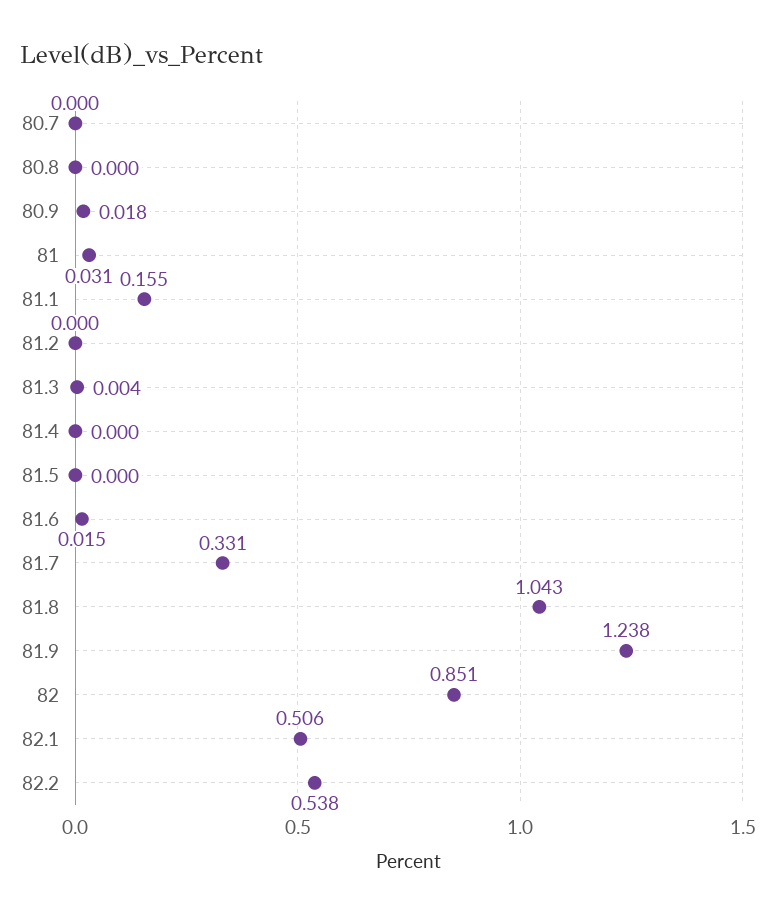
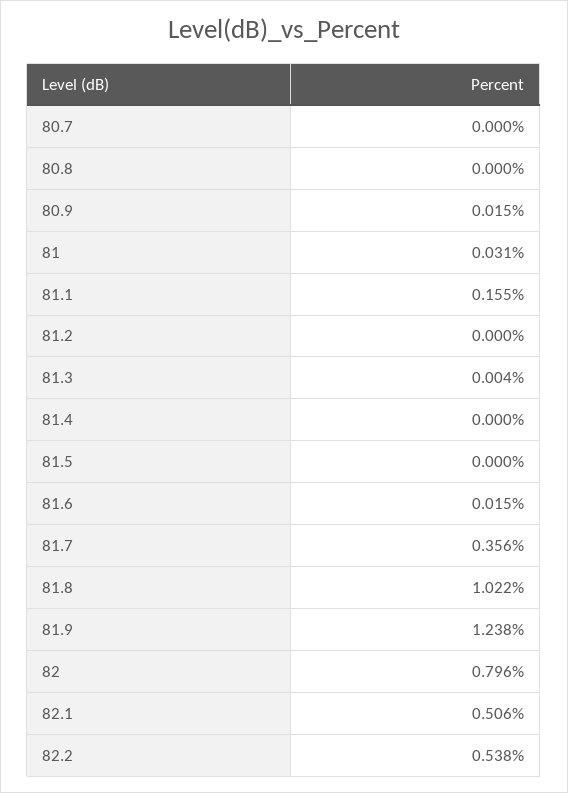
80.9: 0.018 -> 0.015
81.7: 0.331 -> 0.356
81.8: 1.043 -> 1.022
82: 0.851 -> 0.796

